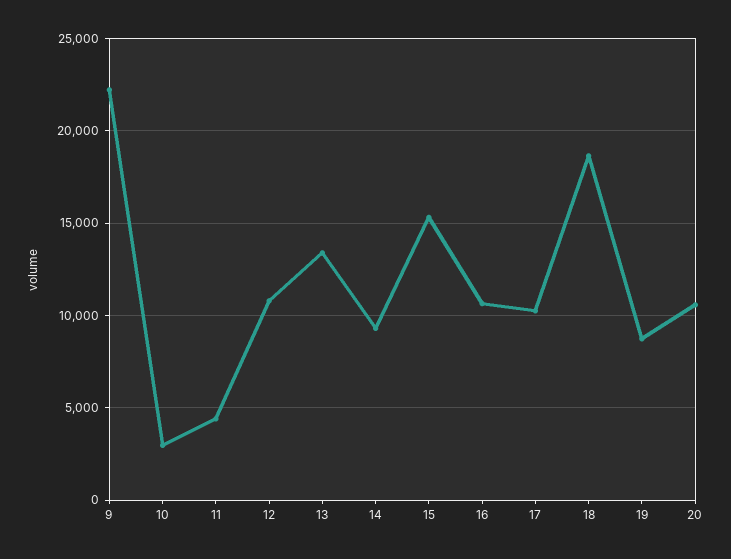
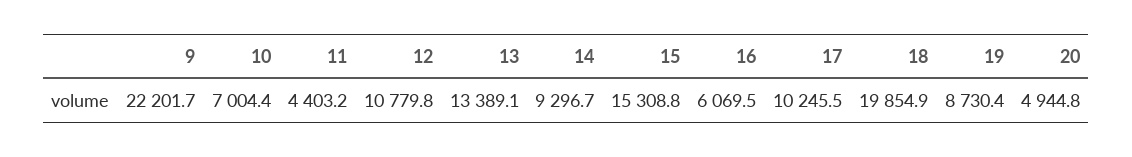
10: 3000 -> 7004.4
16: 10500 -> 6069.5
18: 18500 -> 19854.9
20: 10500 -> 4944.8

